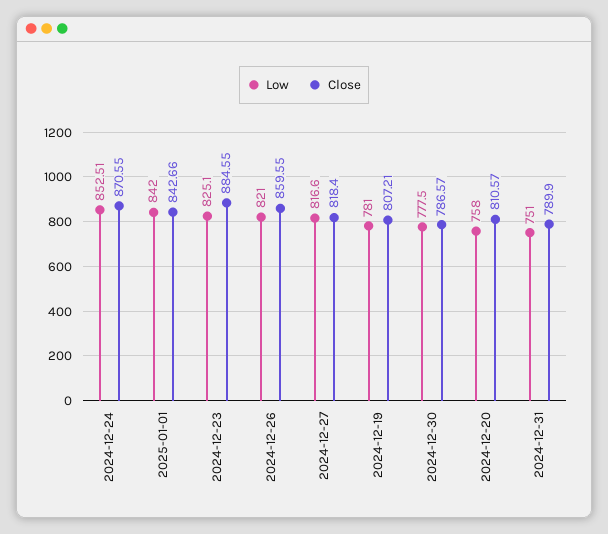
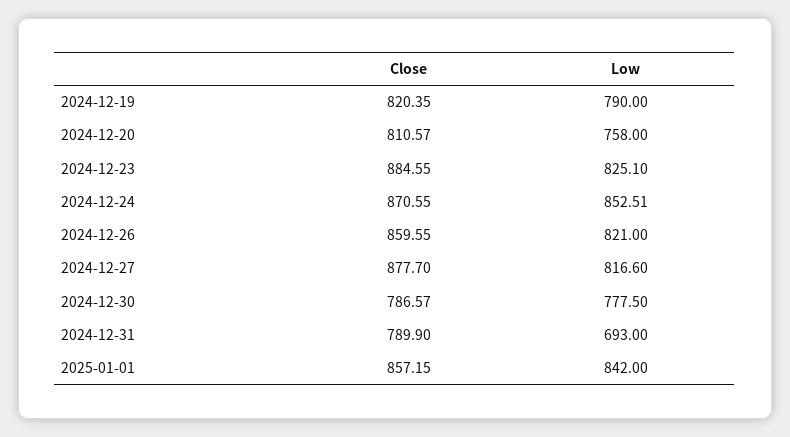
Close, 2025-01-01: 842.66 -> 857.15
Close, 2024-12-27: 818.4 -> 877.7
Low, 2024-12-19: 781 -> 790
Close, 2024-12-19: 807.21 -> 820.35
Low, 2024-12-31: 751 -> 693

